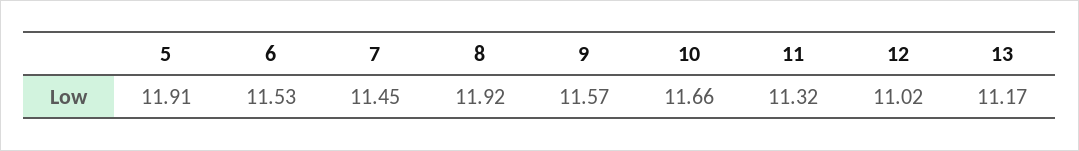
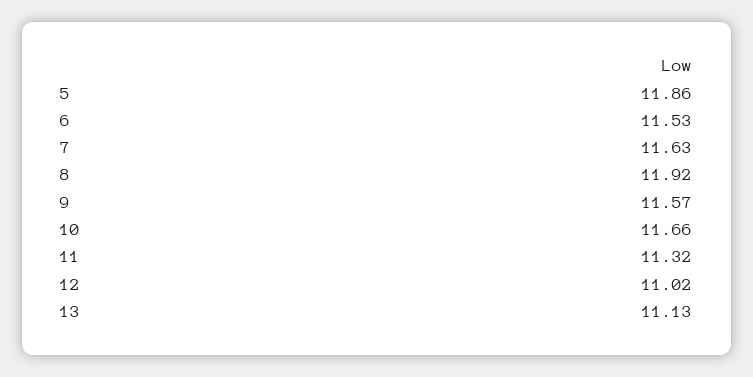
5: 11.91 -> 11.86
7: 11.45 -> 11.63
13: 11.17 -> 11.13

